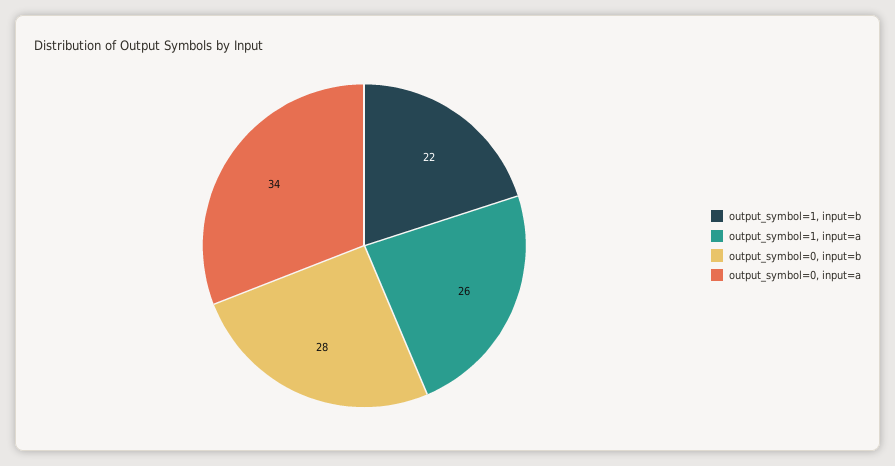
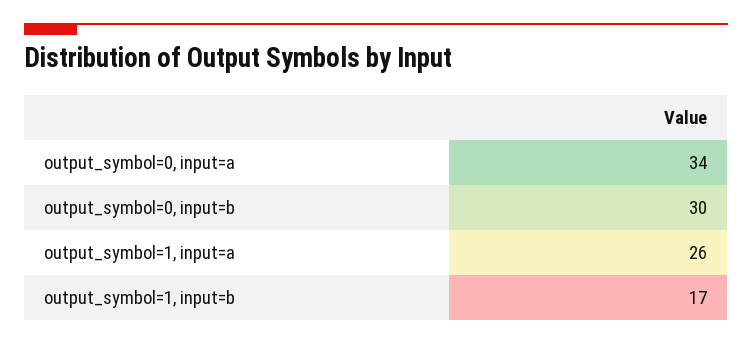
output_symbol=1, input=b: 22 -> 17
output_symbol=0, input=b: 28 -> 30

